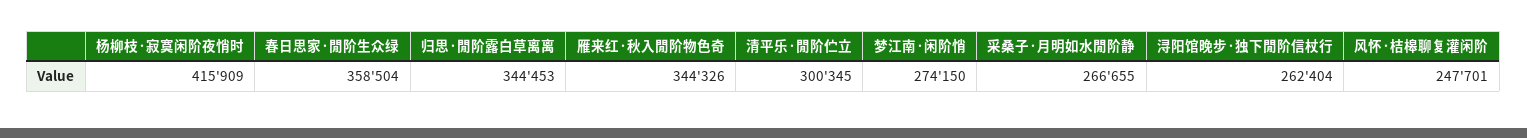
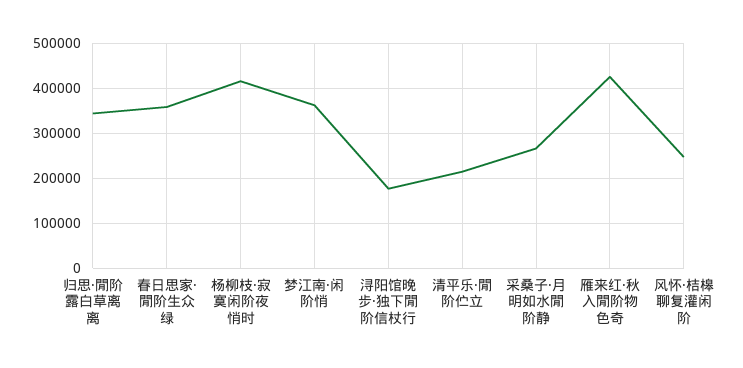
雁来红·秋入閒阶物色奇: 344326 -> 420000
清平乐·閒阶伫立: 300345 -> 220000
梦江南·闲阶悄: 274150 -> 360000
浔阳馆晚步·独下閒阶信杖行: 262404 -> 180000

